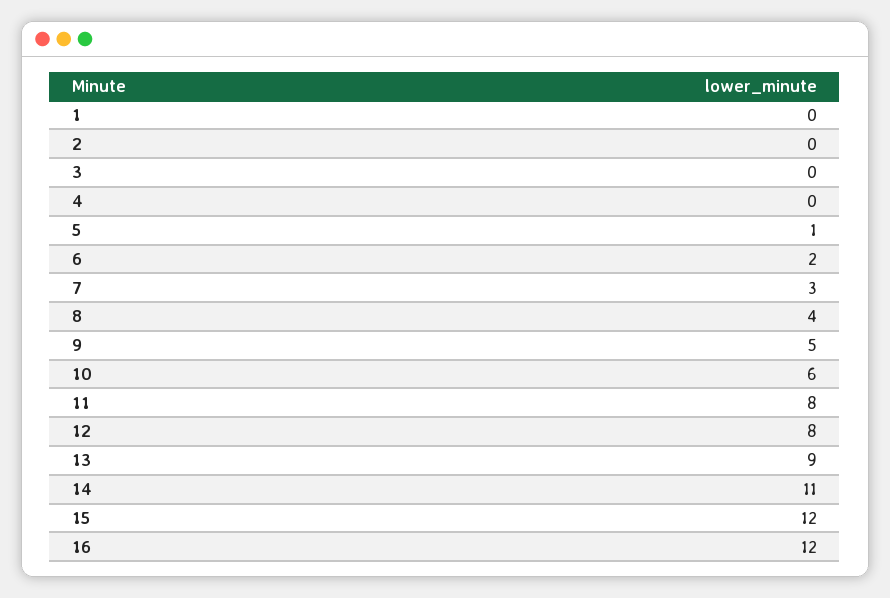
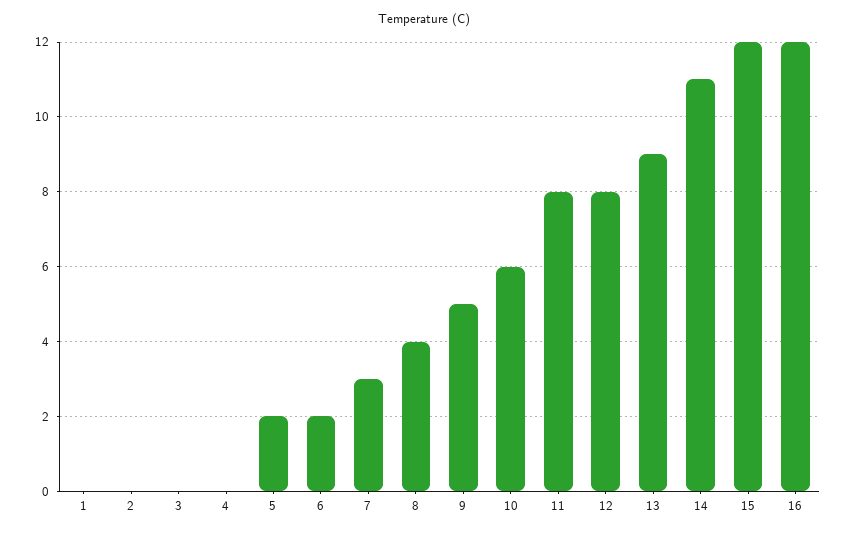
5: 1 -> 2

